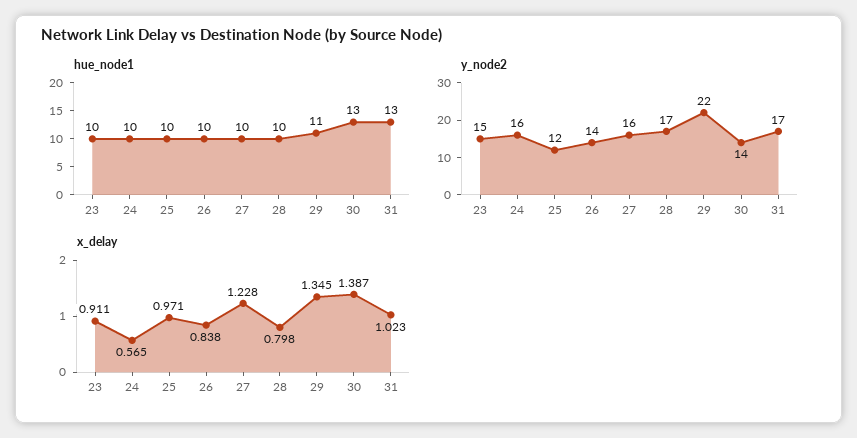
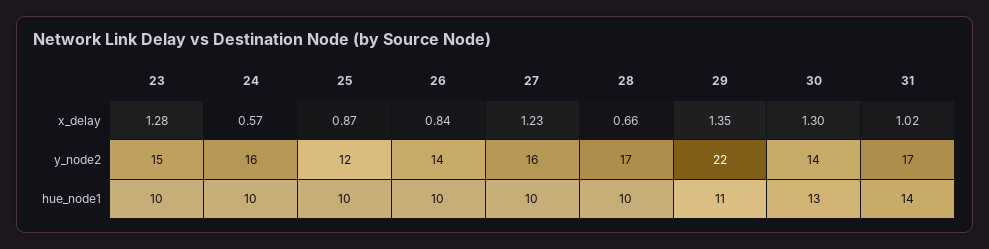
hue_node1, 31: 13 -> 14
x_delay, 23: 0.911 -> 1.28
x_delay, 25: 0.971 -> 0.87
x_delay, 28: 0.798 -> 0.66
x_delay, 30: 1.387 -> 1.3

